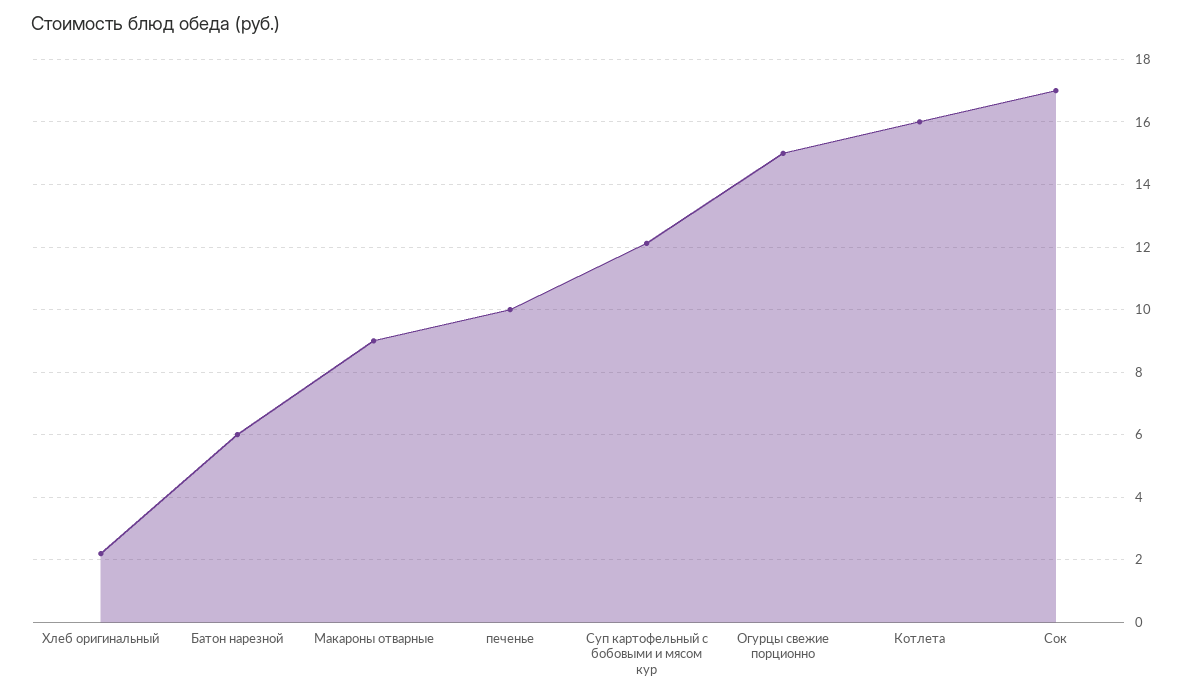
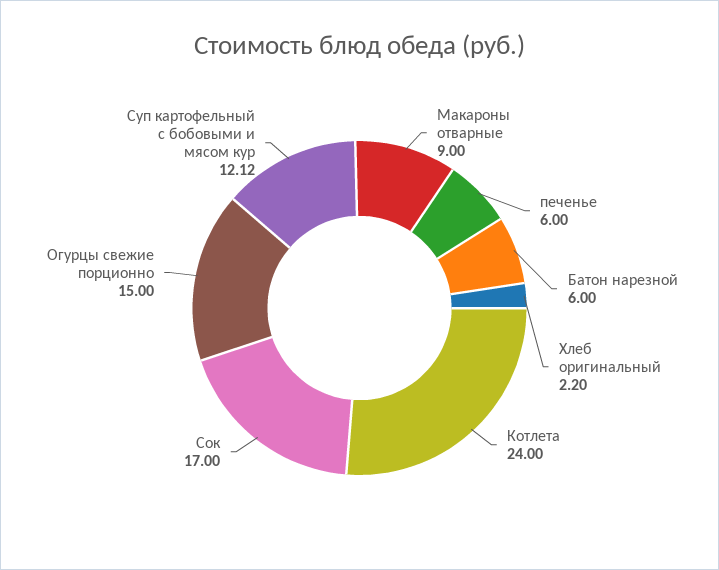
печенье: 10 -> 6
Котлета: 16 -> 24

